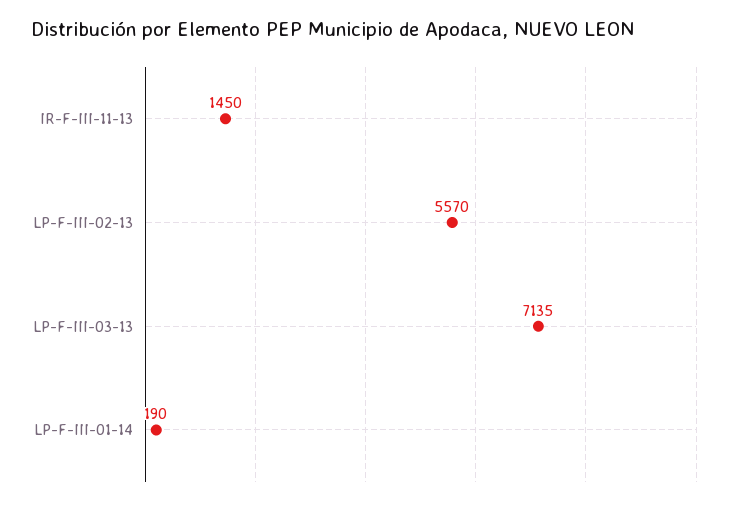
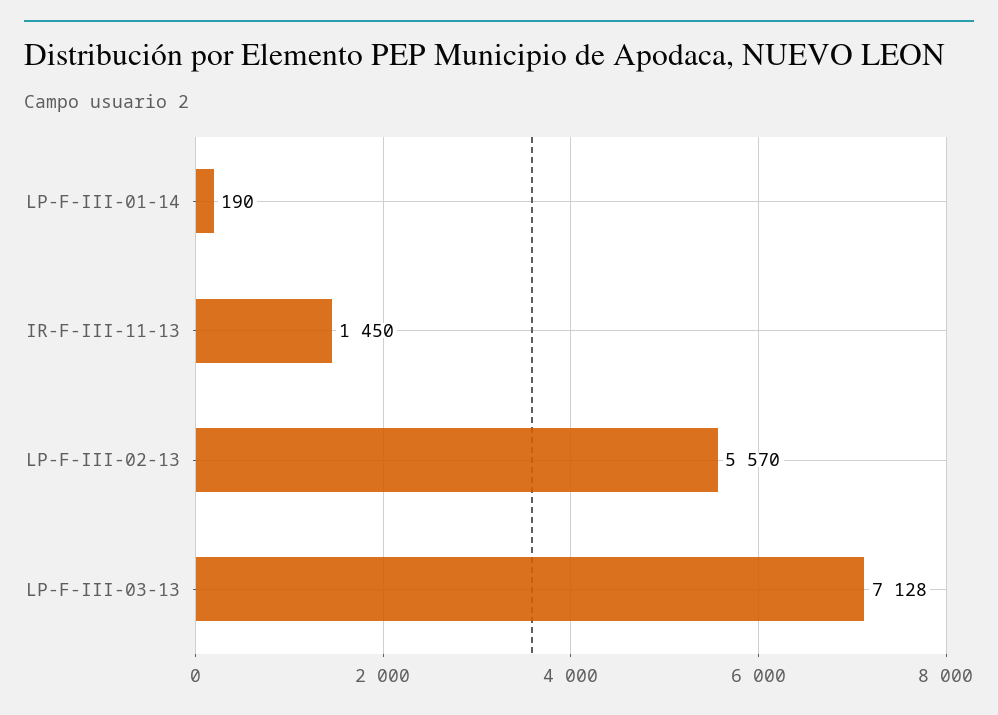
LP-F-III-03-13: 7135 -> 7128

